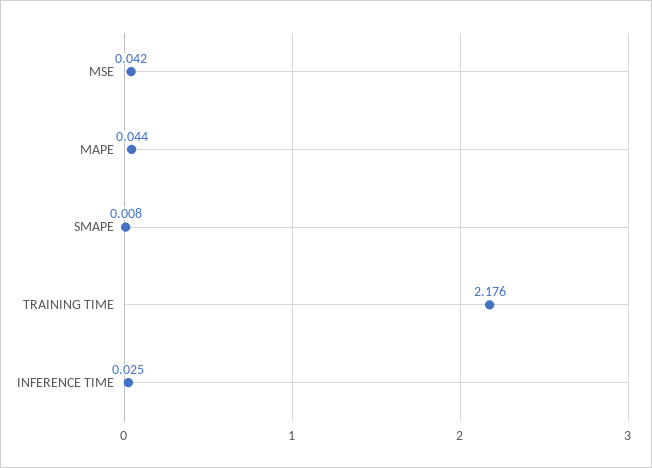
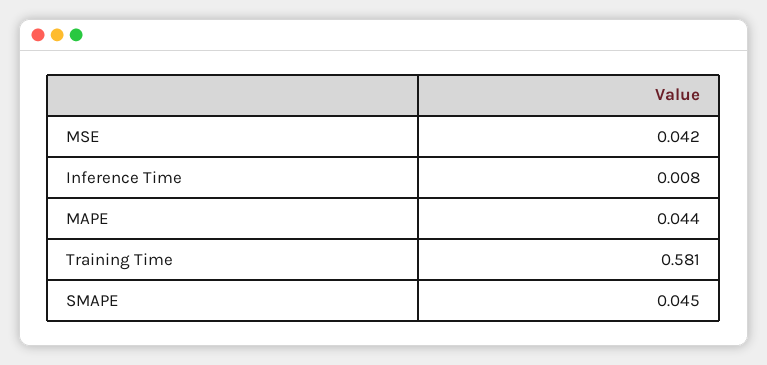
SMAPE: 0.008 -> 0.045
TRAINING TIME: 2.176 -> 0.581
INFERENCE TIME: 0.025 -> 0.008

